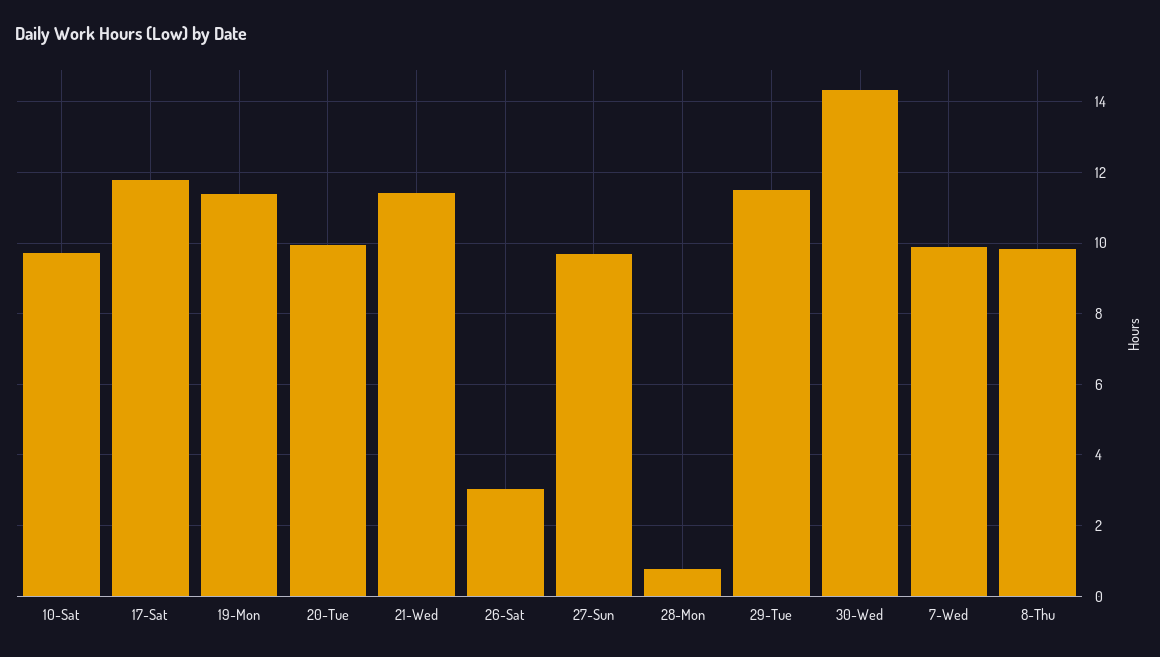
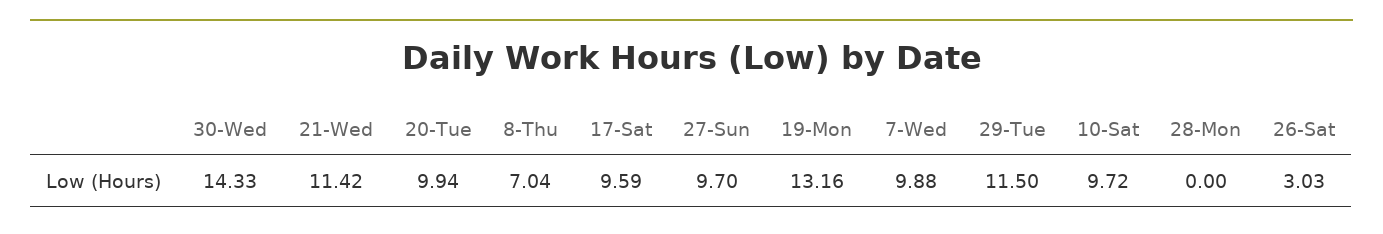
17-Sat: 11.8 -> 9.59
19-Mon: 11.4 -> 13.16
28-Mon: 0.8 -> 0
8-Thu: 9.8 -> 7.04

